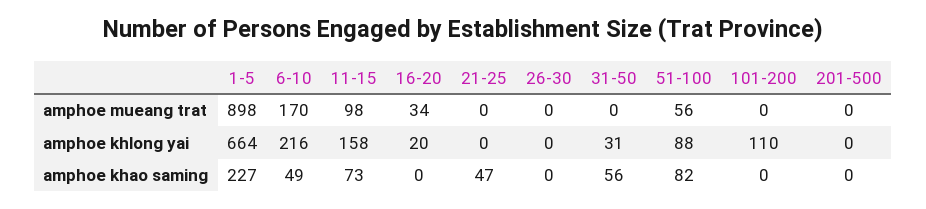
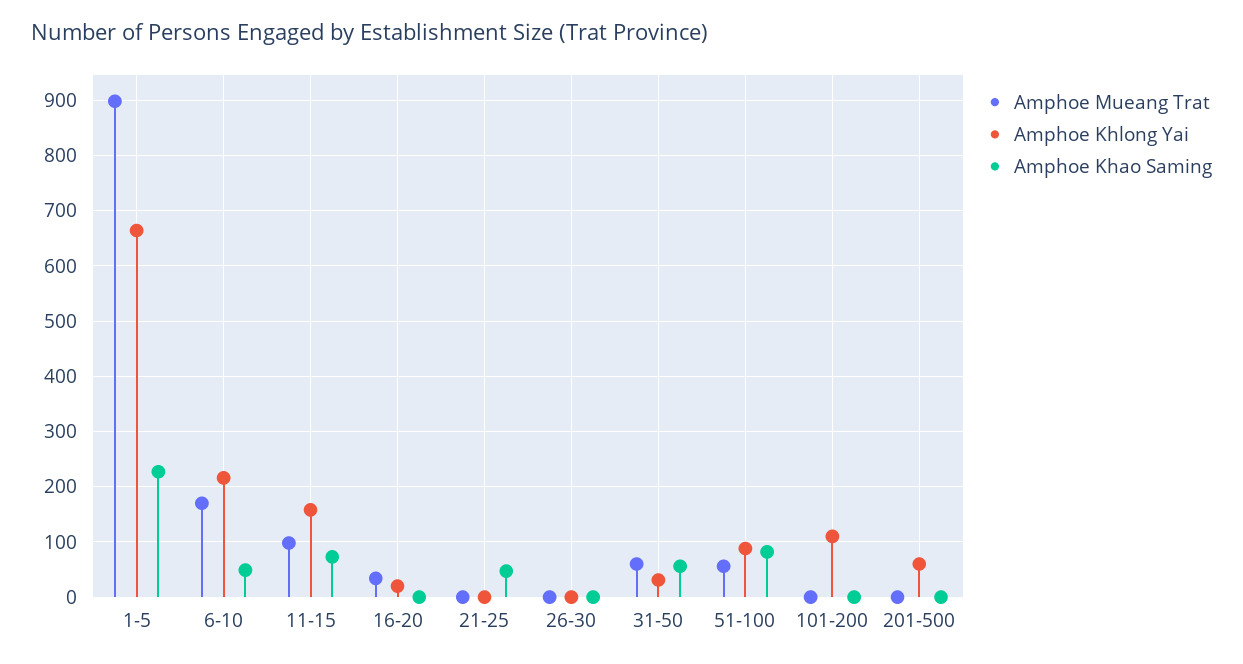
amphoe mueang trat, 31-50: 0 -> 60
amphoe khlong yai, 201-500: 0 -> 60

